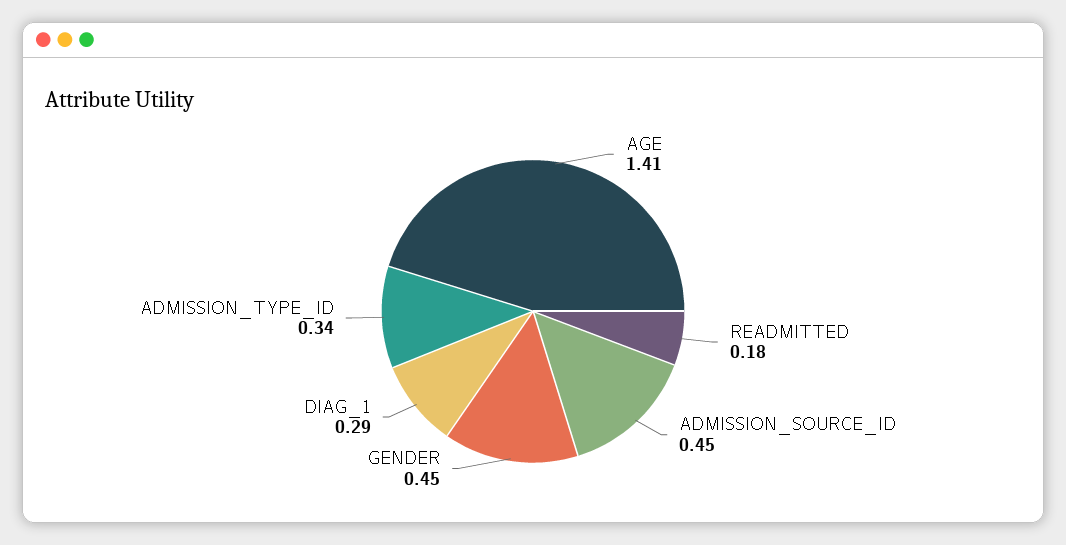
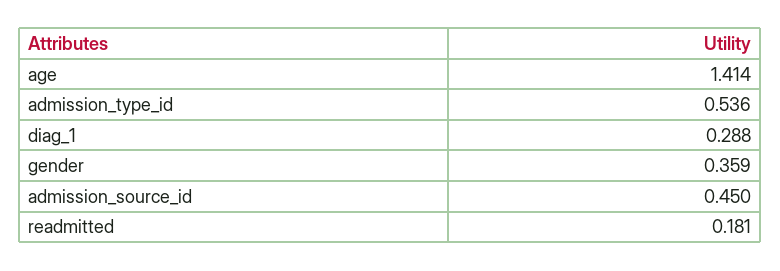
GENDER: 0.45 -> 0.359
ADMISSION_TYPE_ID: 0.34 -> 0.536

